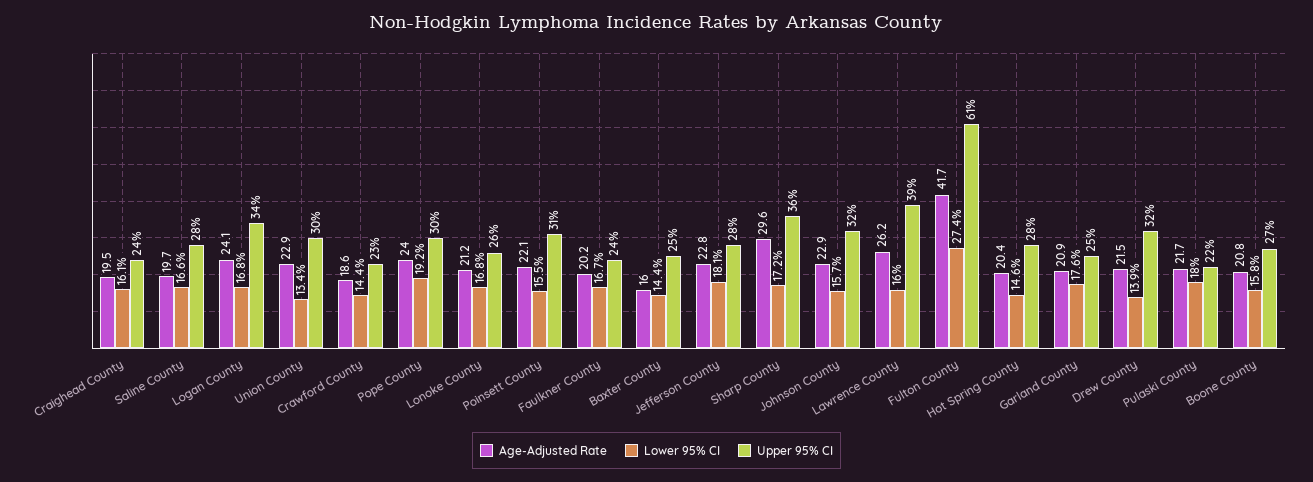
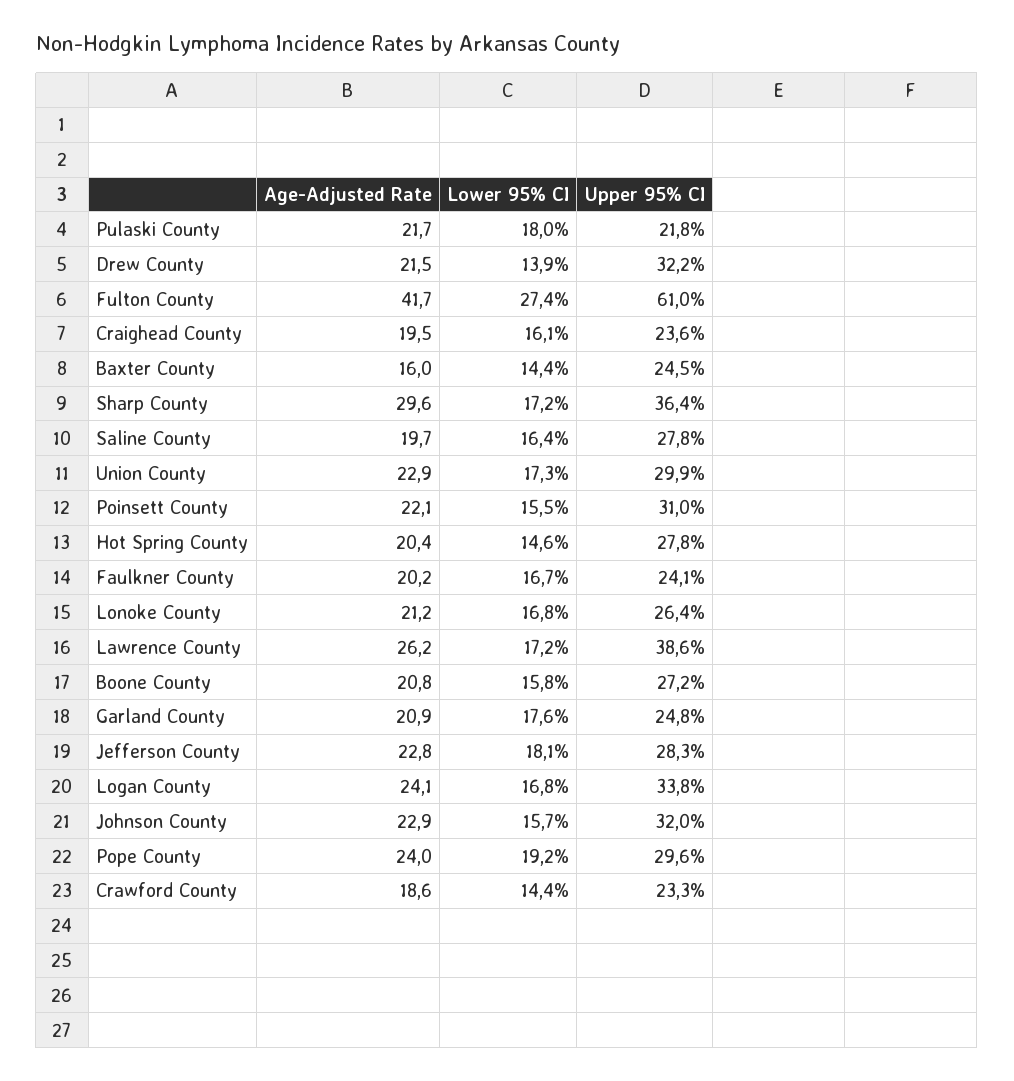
Lower 95% CI, Saline County: 16.6 -> 16.4
Lower 95% CI, Union County: 13.4 -> 17.3
Lower 95% CI, Lawrence County: 16 -> 17.2

